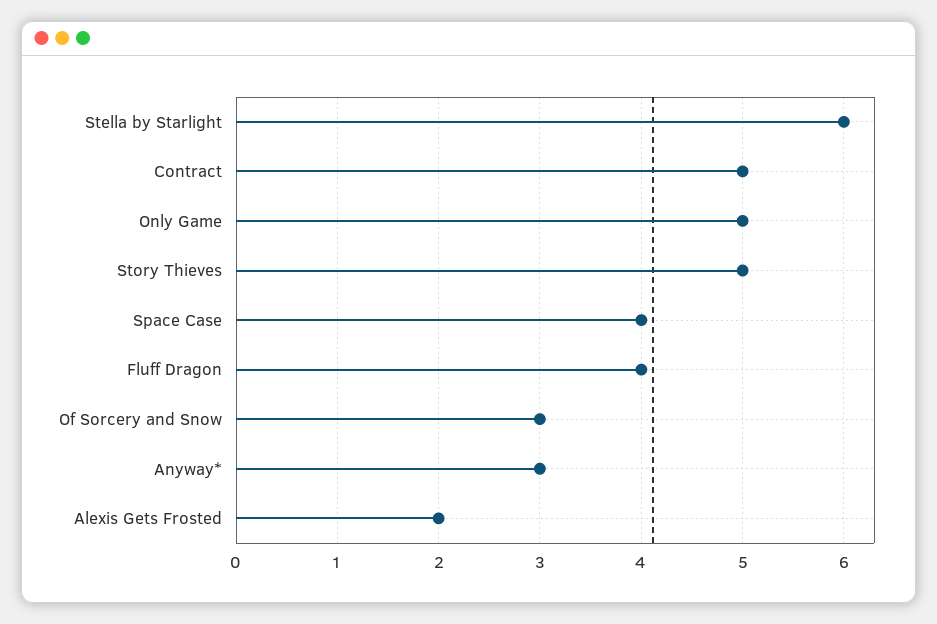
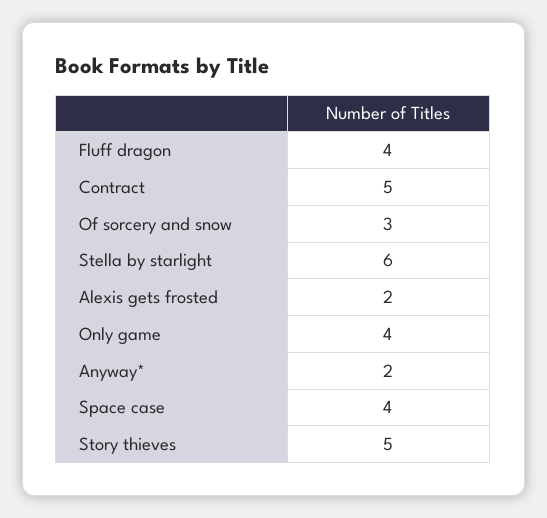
Only Game: 5 -> 4
Anyway*: 3 -> 2

